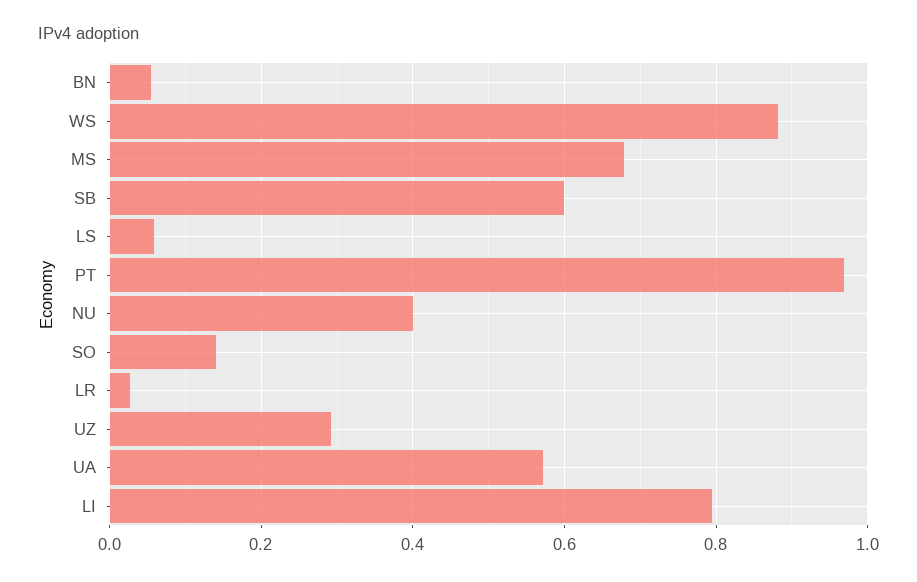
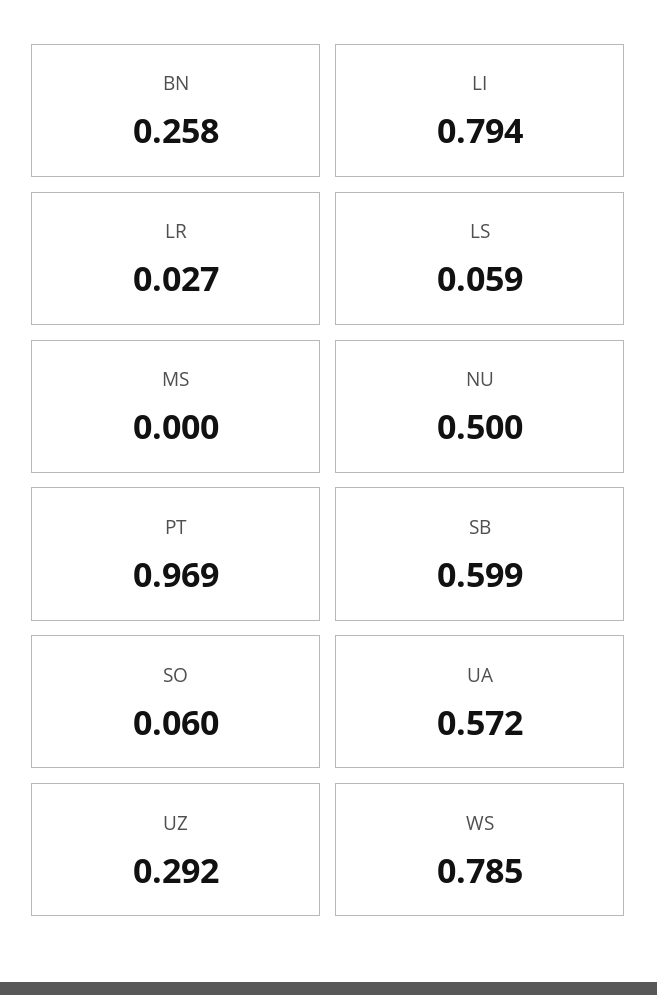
BN: 0.06 -> 0.258
WS: 0.88 -> 0.785
MS: 0.68 -> 0
NU: 0.4 -> 0.5
SO: 0.14 -> 0.06

